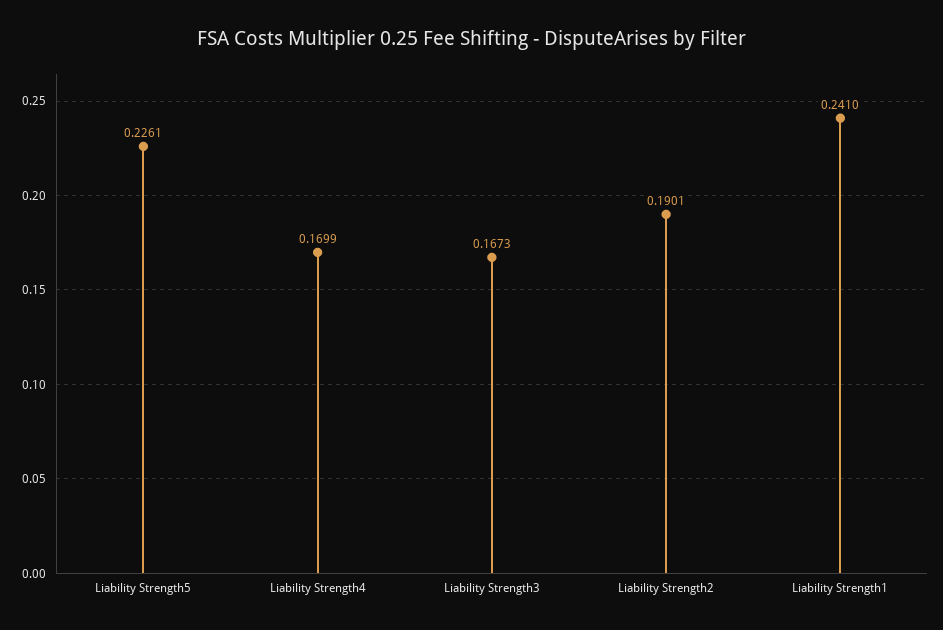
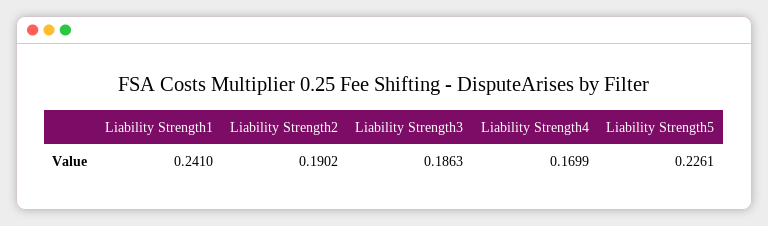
Liability Strength3: 0.1673 -> 0.1863
Liability Strength2: 0.1901 -> 0.1902

